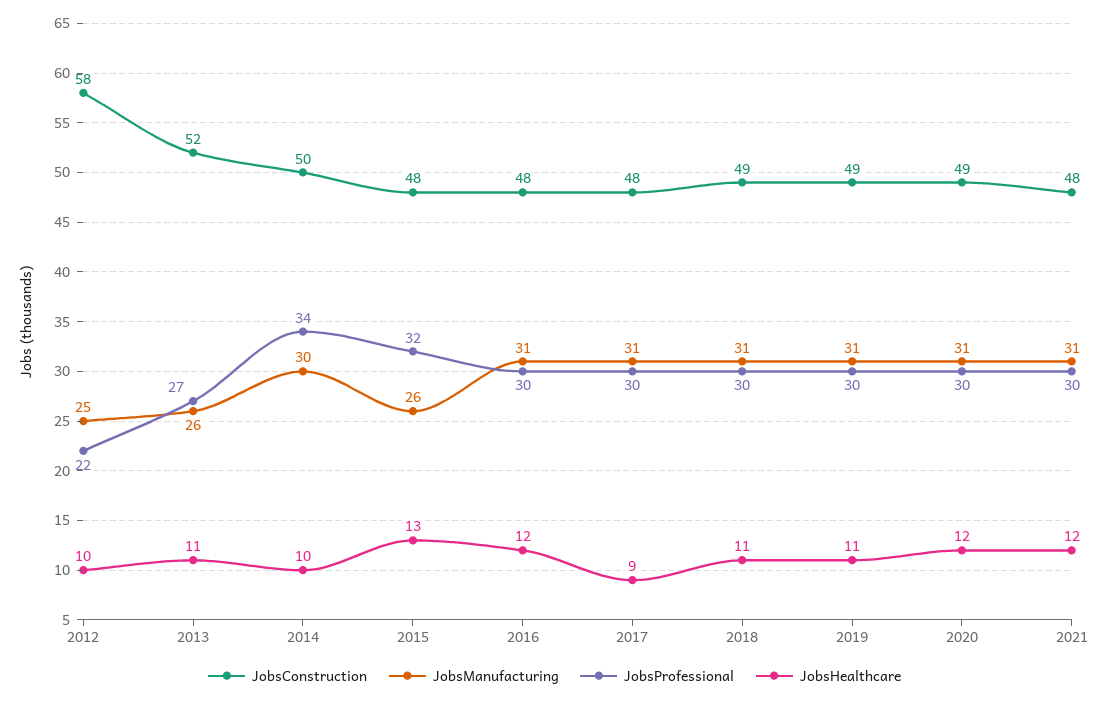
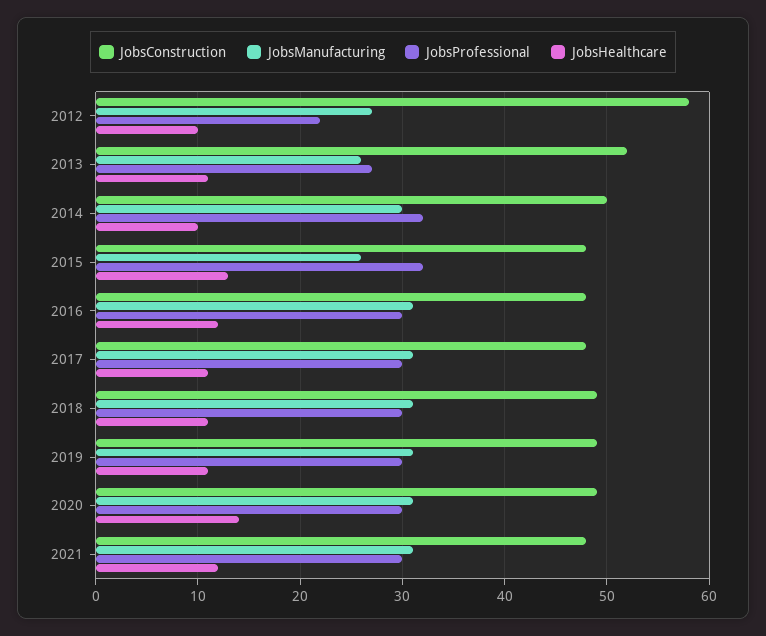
JobsManufacturing, 2012: 25 -> 27
JobsProfessional, 2014: 34 -> 32
JobsHealthcare, 2017: 9 -> 11
JobsHealthcare, 2020: 12 -> 14

